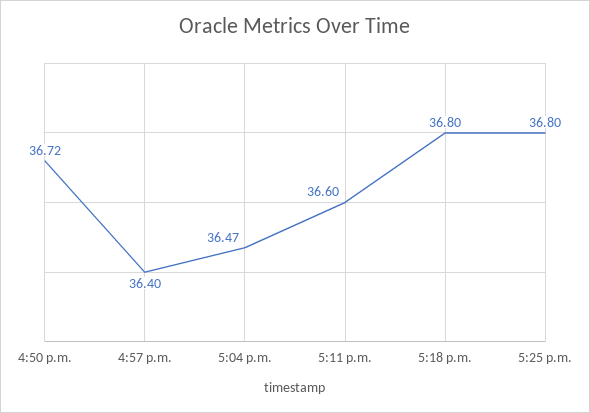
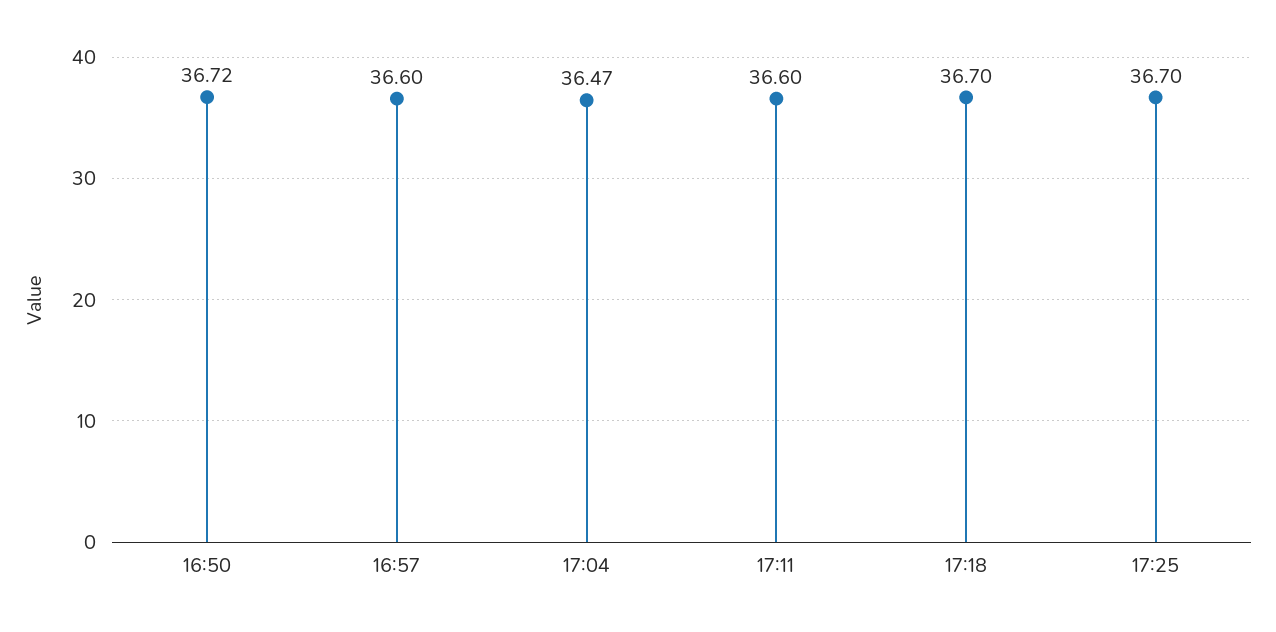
4:57 p.m.: 36.4 -> 36.6
5:18 p.m.: 36.8 -> 36.7
5:25 p.m.: 36.8 -> 36.7

